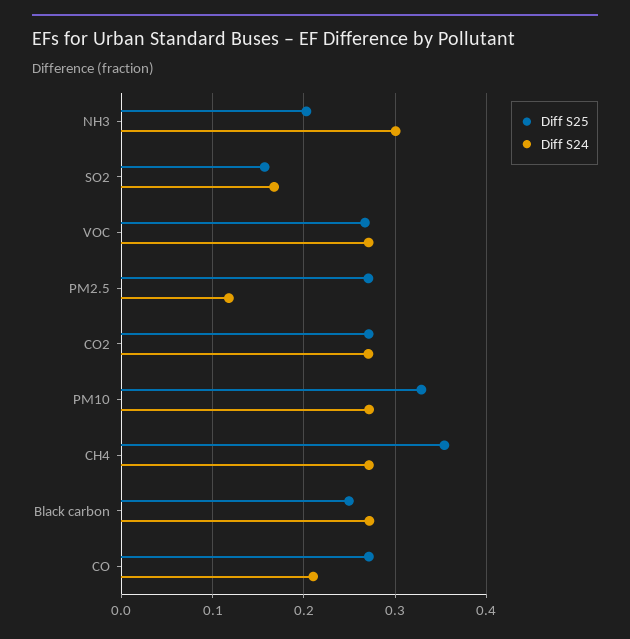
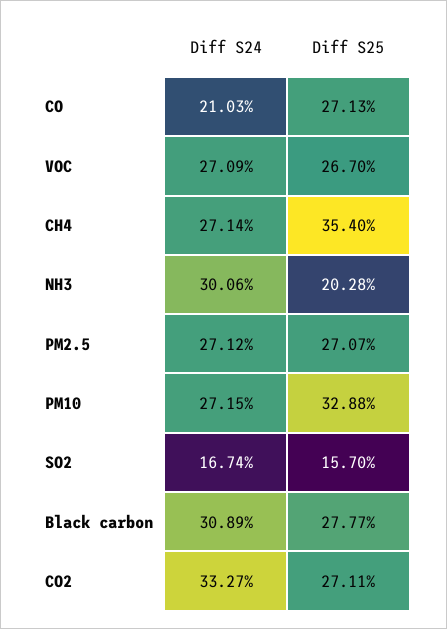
Diff S24, PM2.5: 0.12 -> 0.2712
Diff S24, CO2: 0.27 -> 0.3327
Diff S25, Black carbon: 0.25 -> 0.2777
Diff S24, Black carbon: 0.27 -> 0.3089

